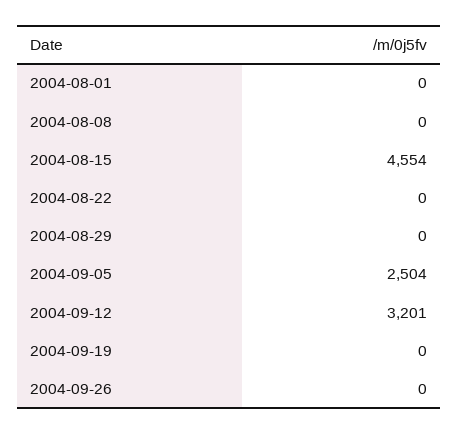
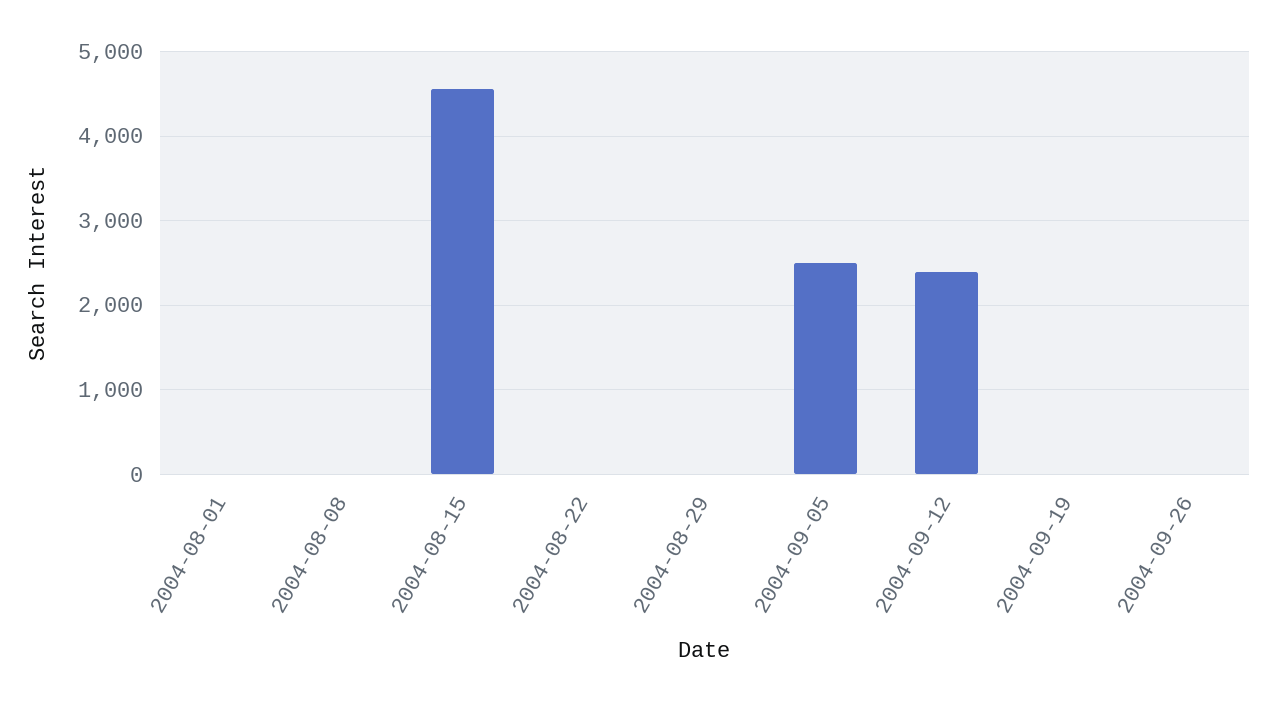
2004-09-12: 3201 -> 2400

